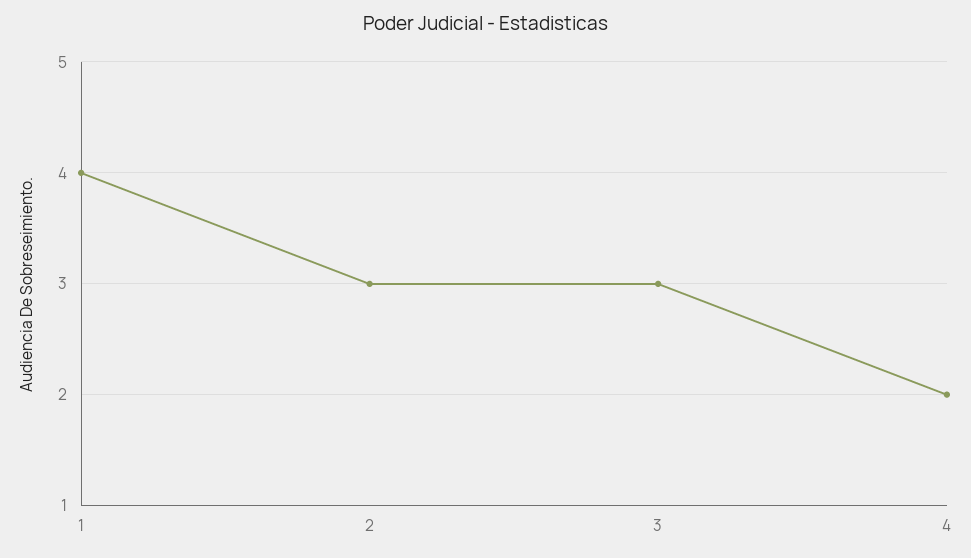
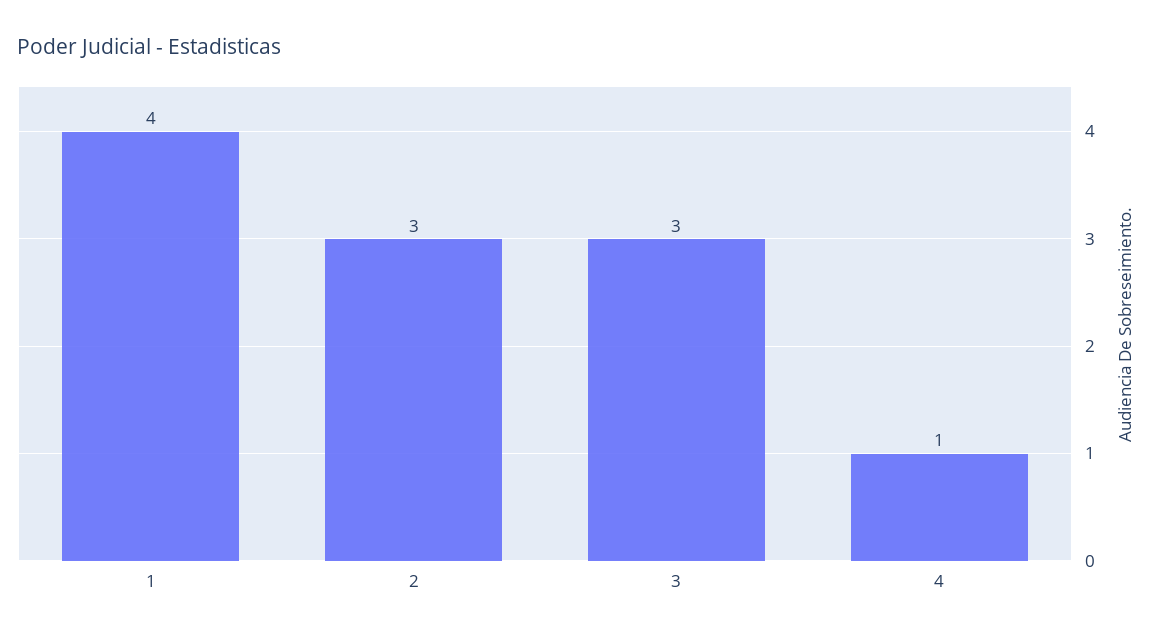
4: 2 -> 1

